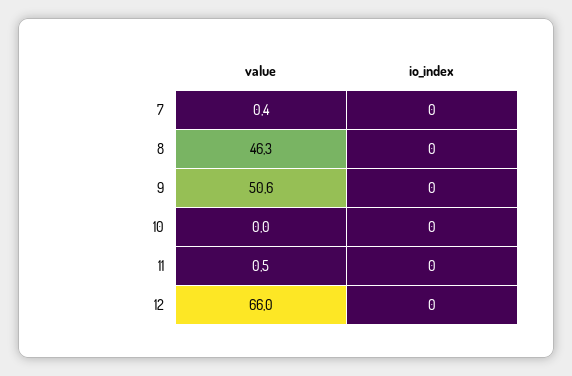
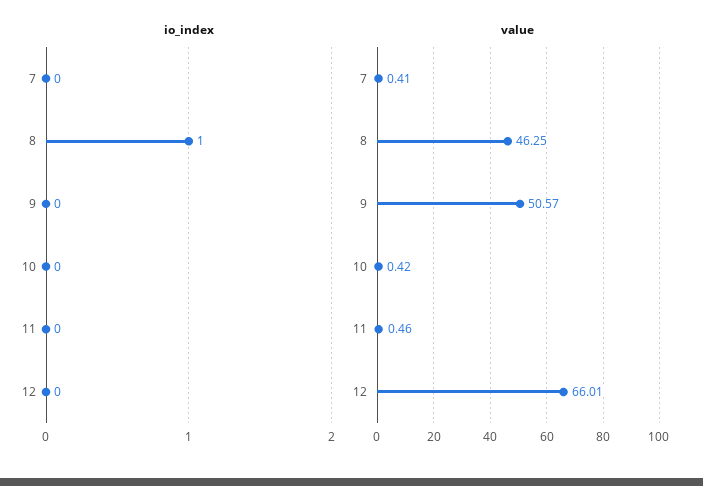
io_index, 8: 0 -> 1
value, 10: 0 -> 0.42

